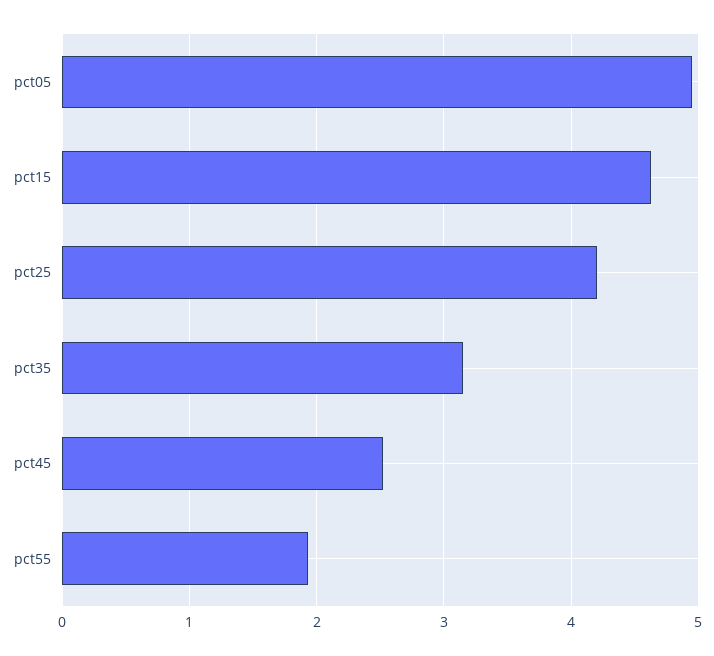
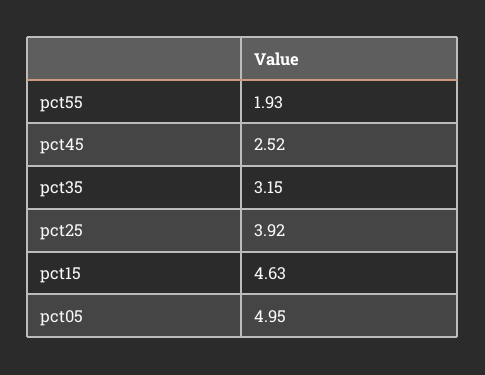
pct25: 4.2 -> 3.92

